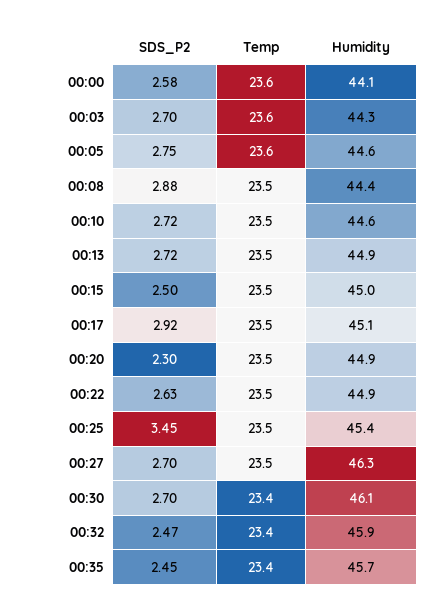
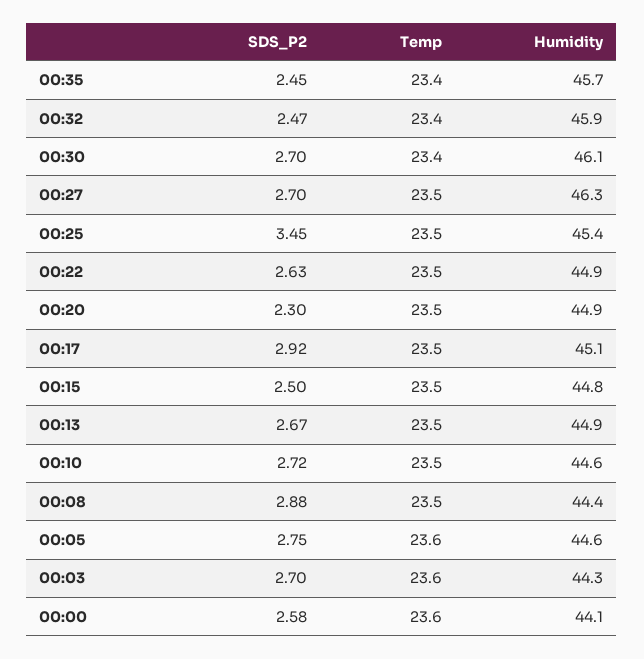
SDS_P2, 00:13: 2.72 -> 2.67
Humidity, 00:15: 45 -> 44.8

